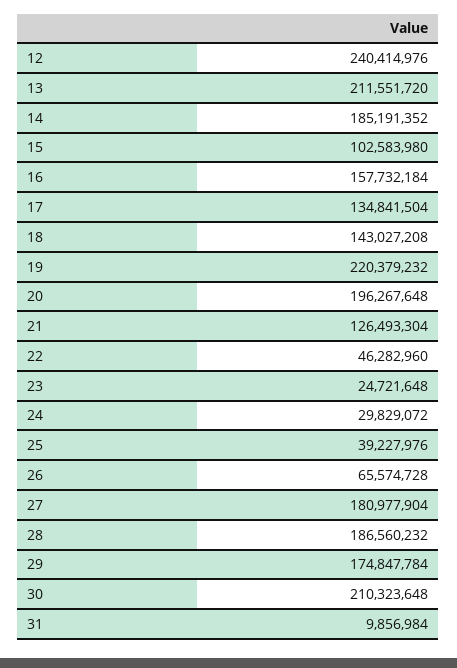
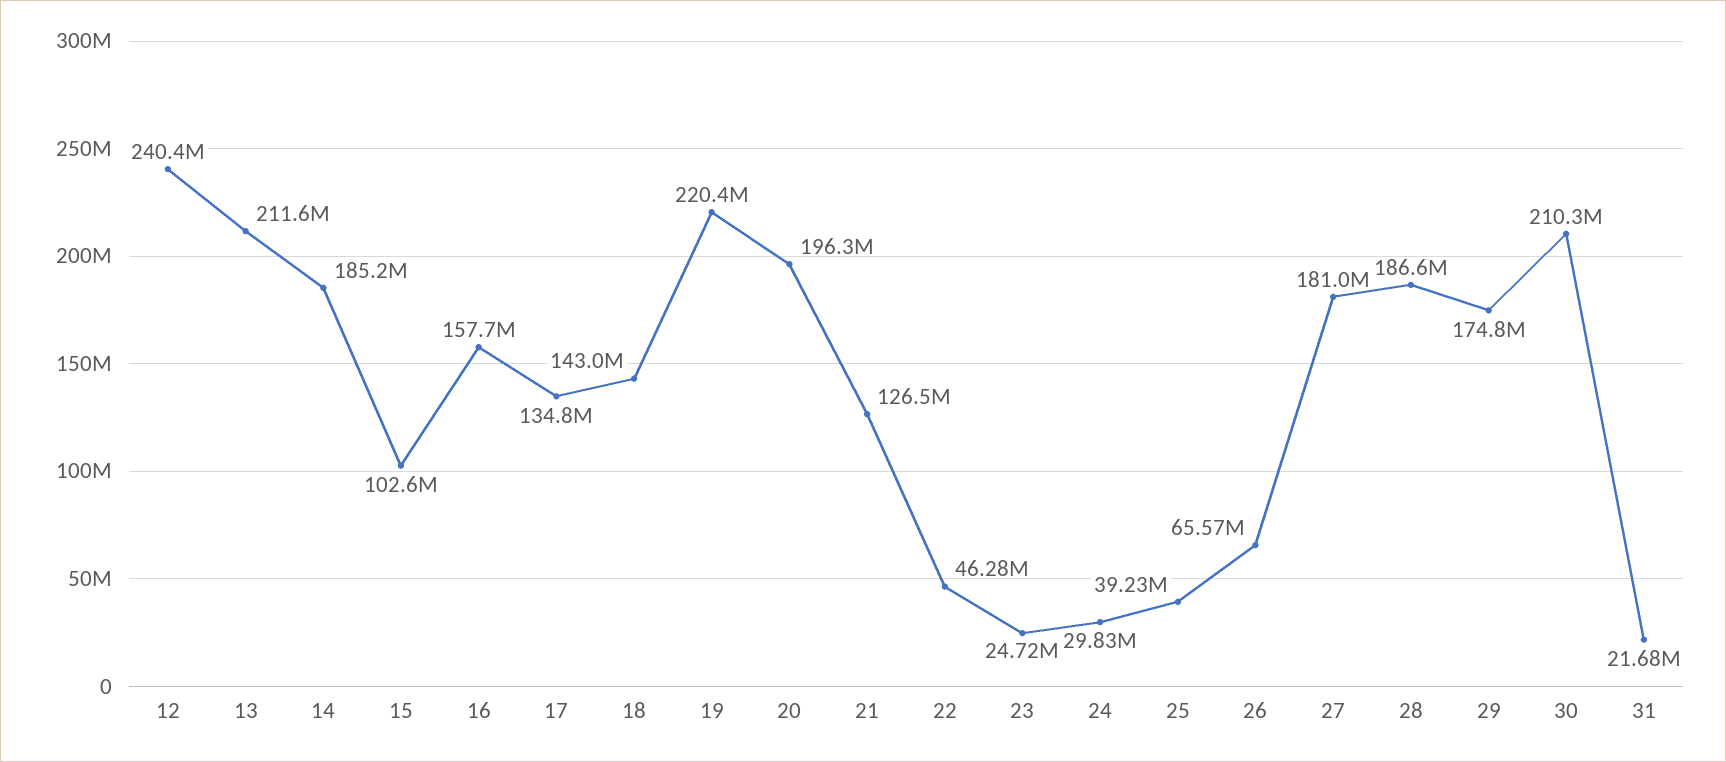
31: 9856984 -> 21680000

